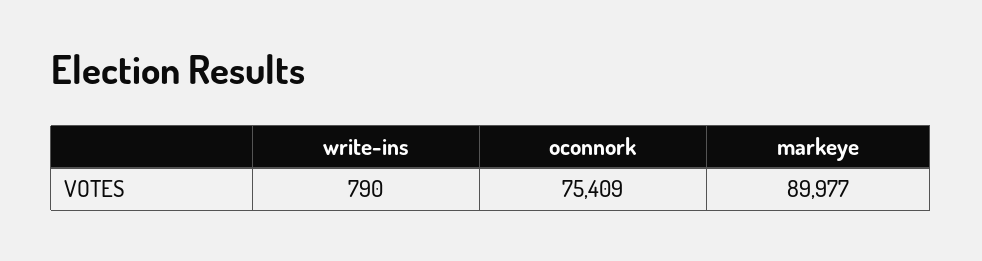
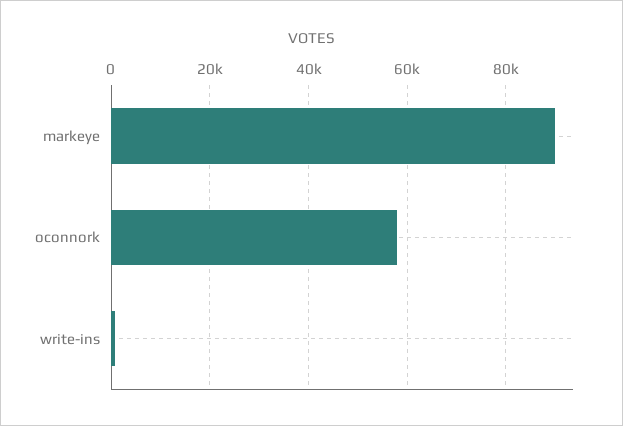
oconnork: 75409 -> 58000

